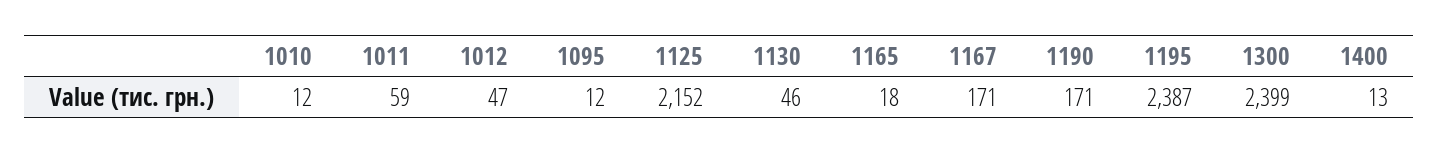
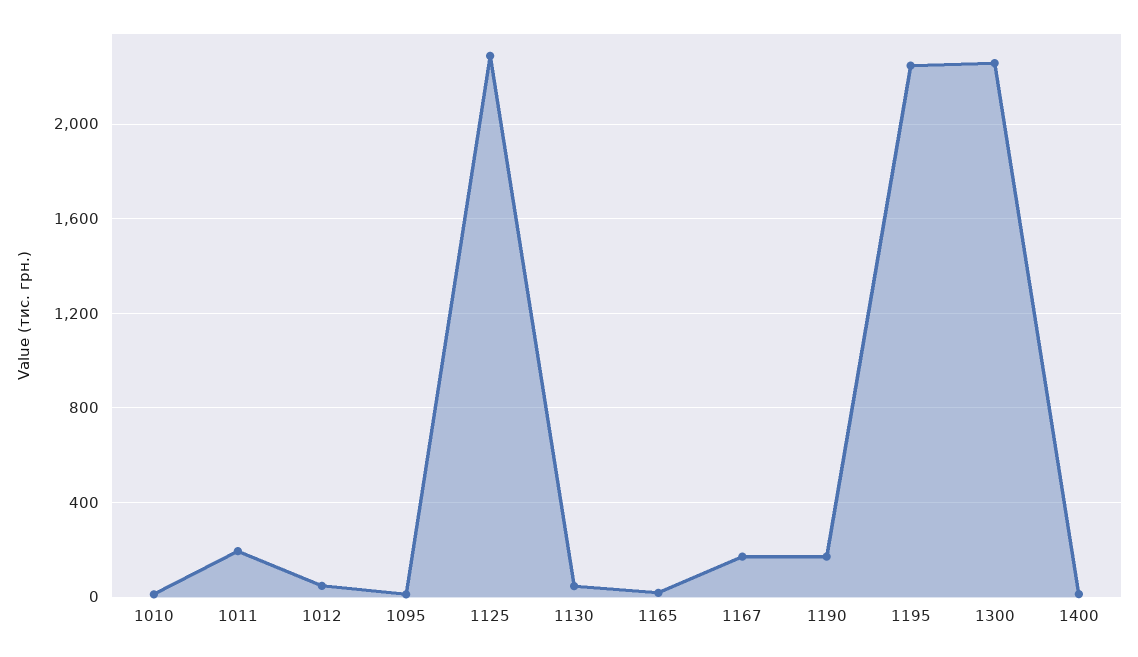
1011: 59 -> 200
1125: 2152 -> 2300
1195: 2387 -> 2250
1300: 2399 -> 2250

